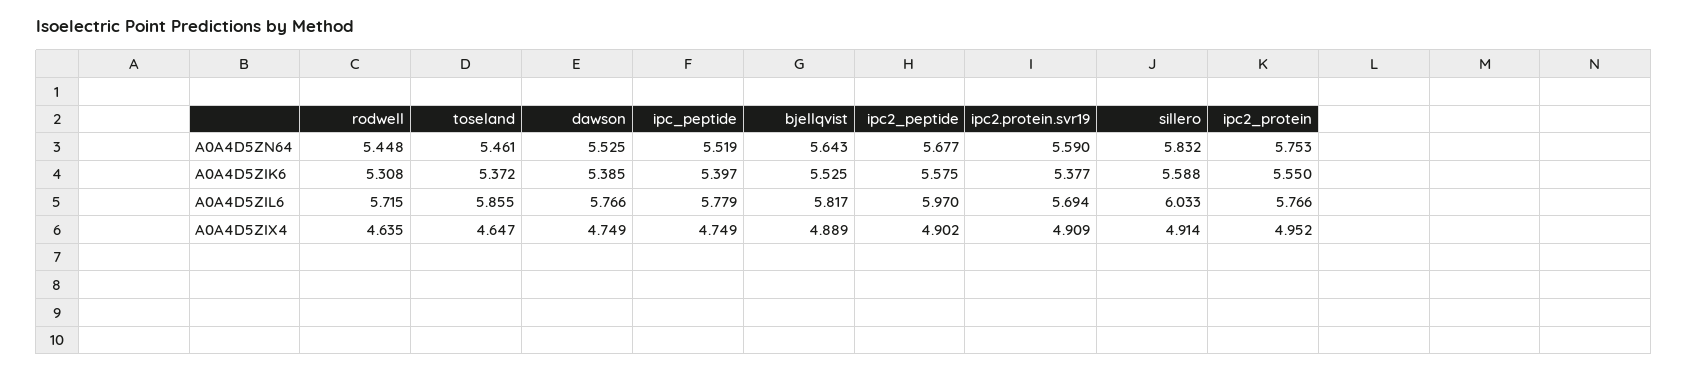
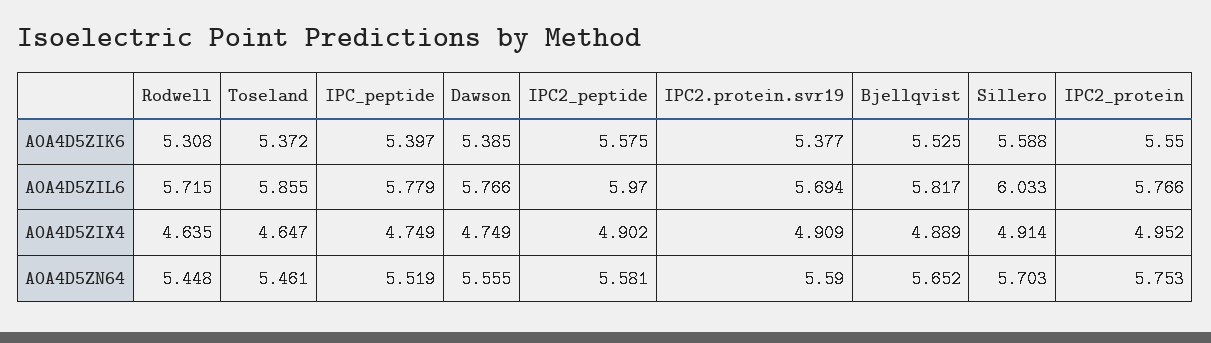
dawson, A0A4D5ZN64: 5.525 -> 5.555
bjellqvist, A0A4D5ZN64: 5.643 -> 5.652
ipc2_peptide, A0A4D5ZN64: 5.677 -> 5.581
sillero, A0A4D5ZN64: 5.832 -> 5.703

